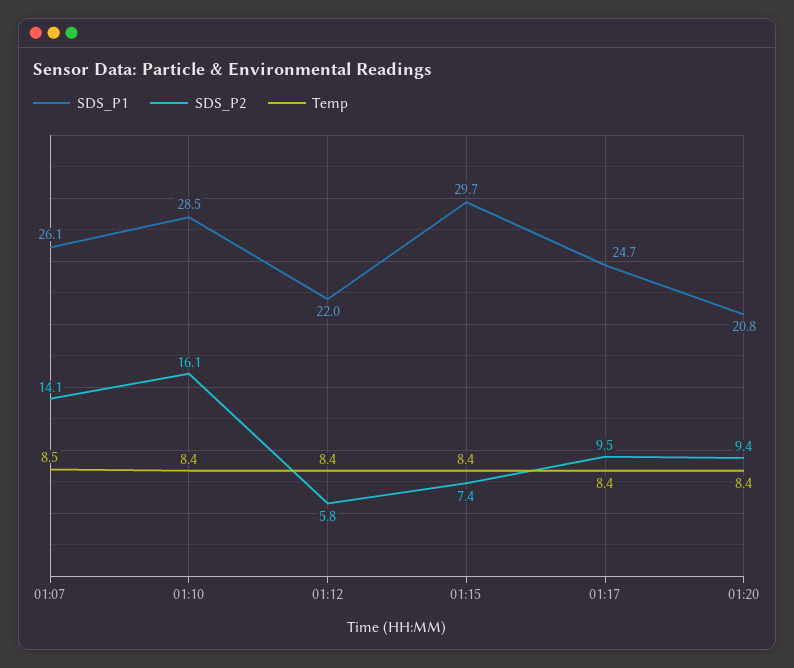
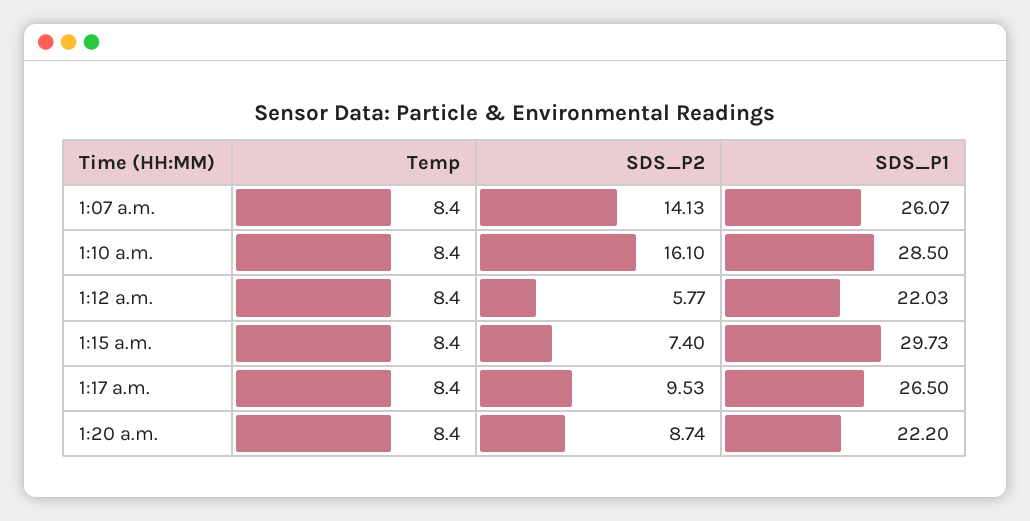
Temp, 01:07: 8.5 -> 8.4
SDS_P1, 01:17: 24.7 -> 26.5
SDS_P1, 01:20: 20.8 -> 22.2
SDS_P2, 01:20: 9.4 -> 8.74

